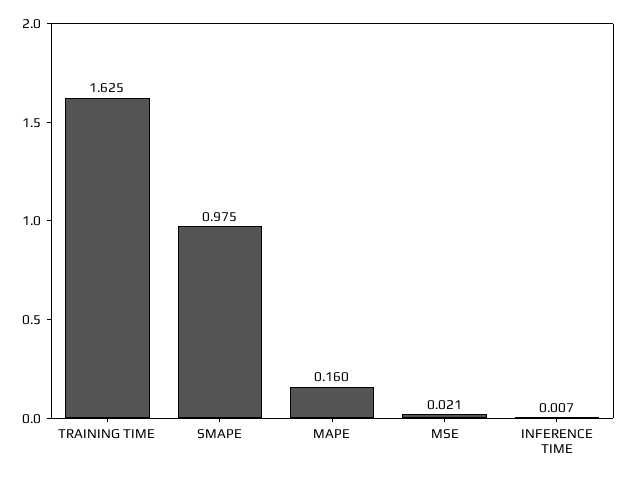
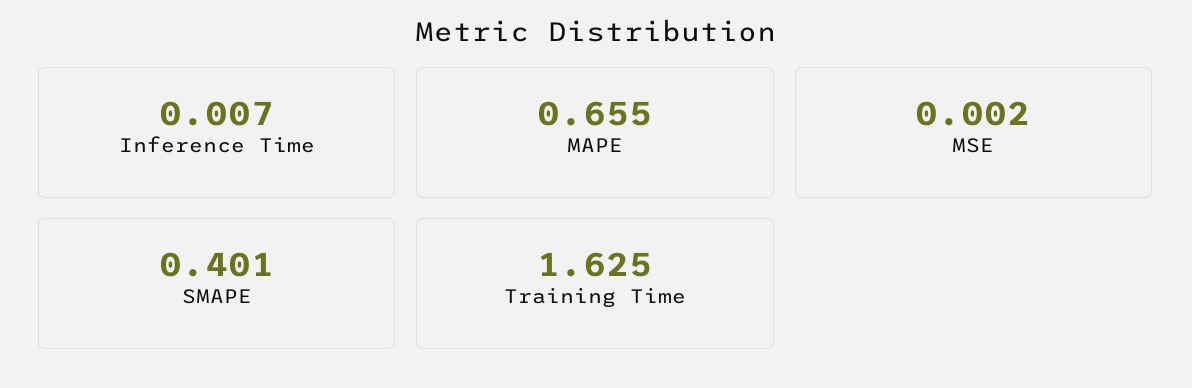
SMAPE: 0.975 -> 0.401
MAPE: 0.16 -> 0.655
MSE: 0.021 -> 0.002

